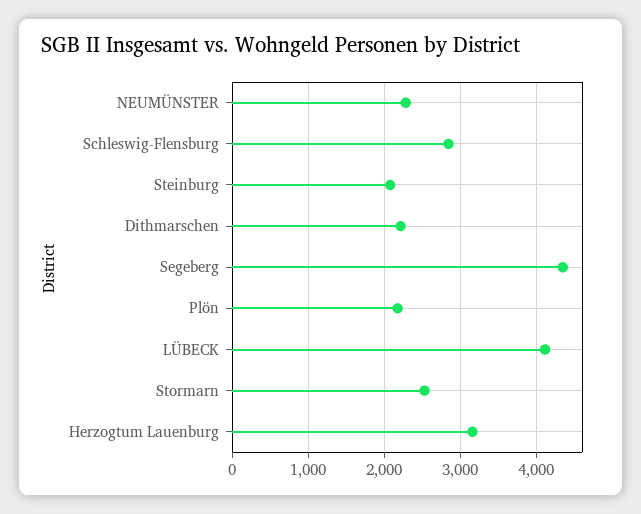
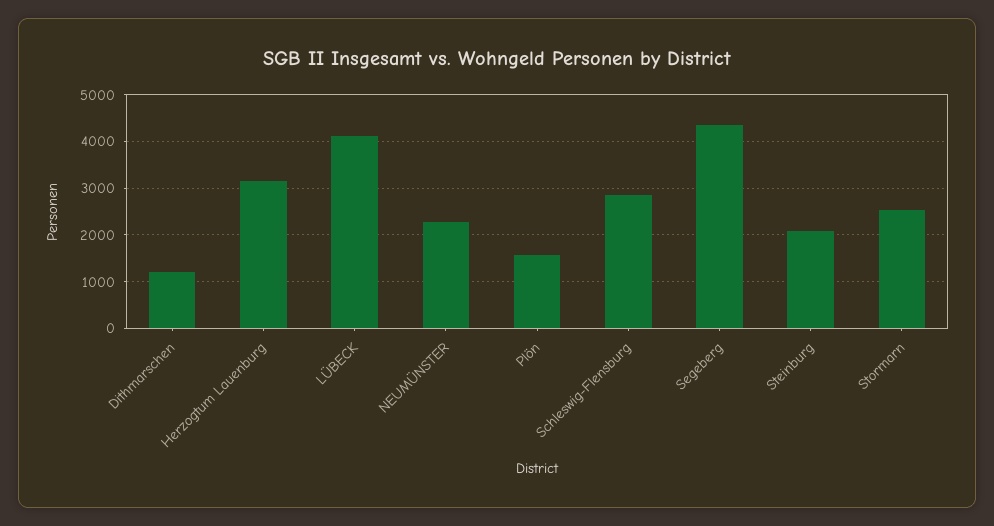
Dithmarschen: 2200 -> 1200
Plön: 2200 -> 1600

